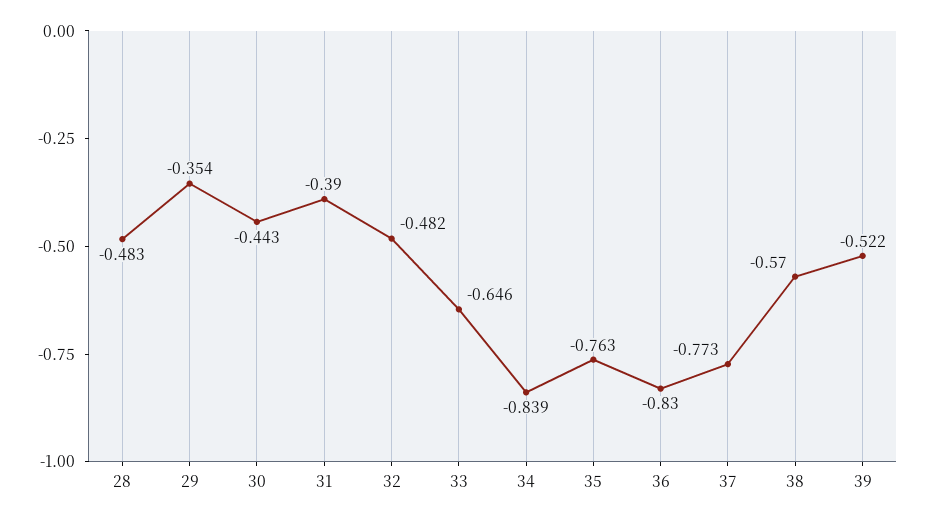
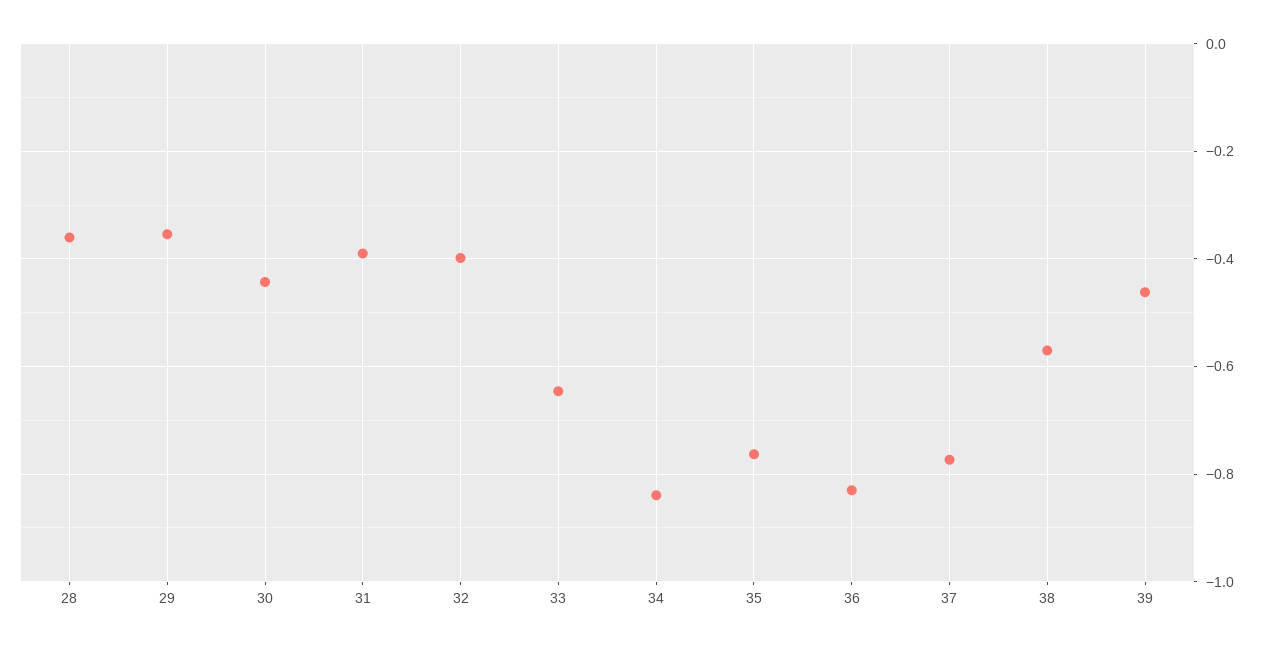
28: -0.483 -> -0.36
32: -0.482 -> -0.4
39: -0.522 -> -0.46

